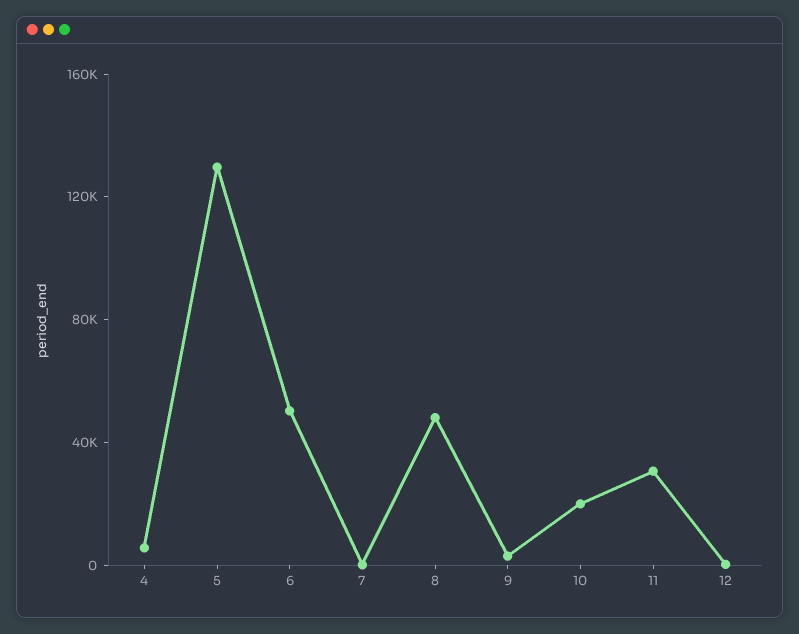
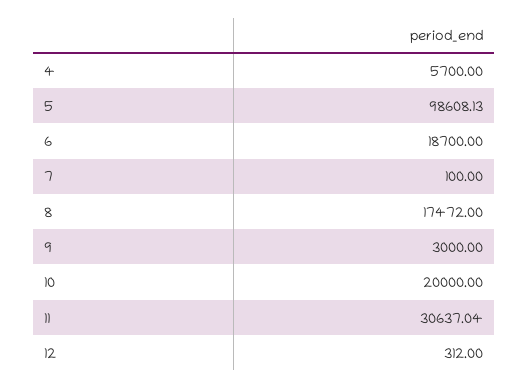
5: 130000 -> 98608.13
6: 50000 -> 18700
8: 50000 -> 17472

